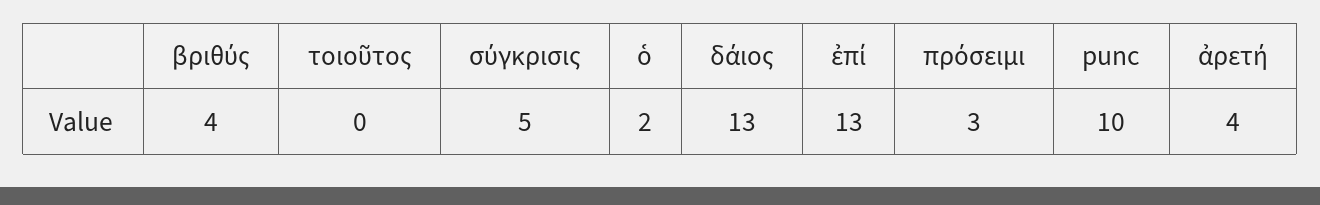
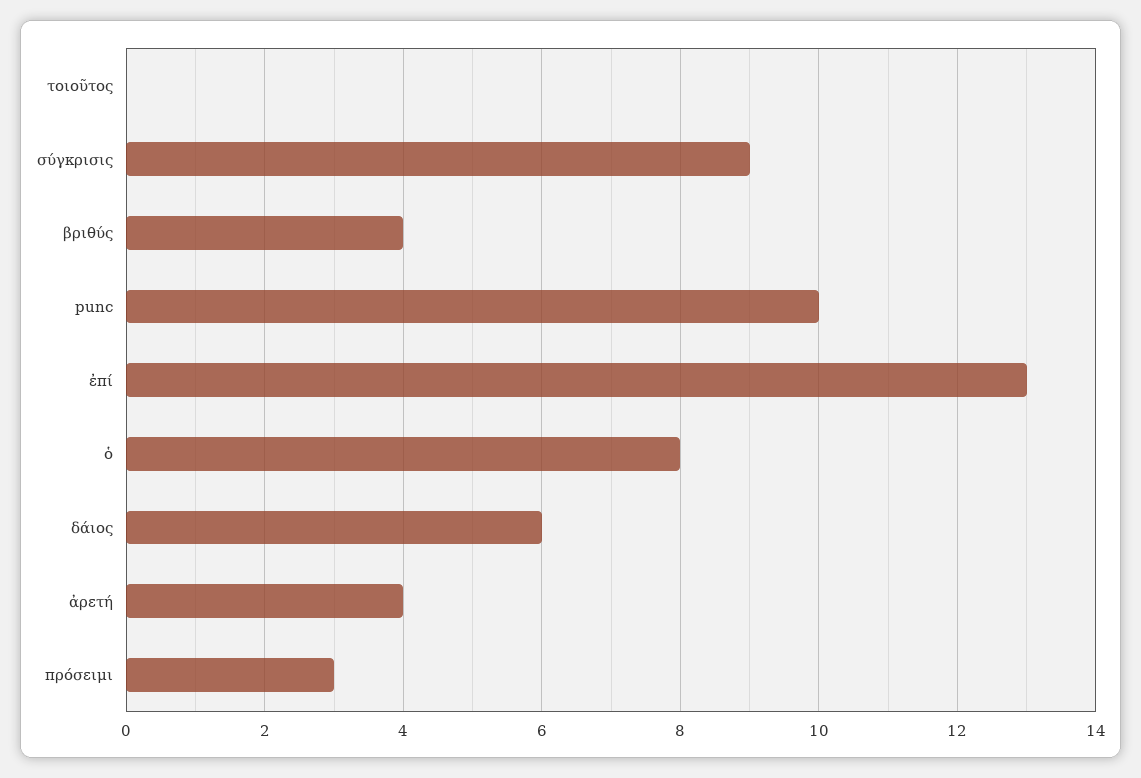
σύγκρισις: 5 -> 9
ὁ: 2 -> 8
δάιος: 13 -> 6

